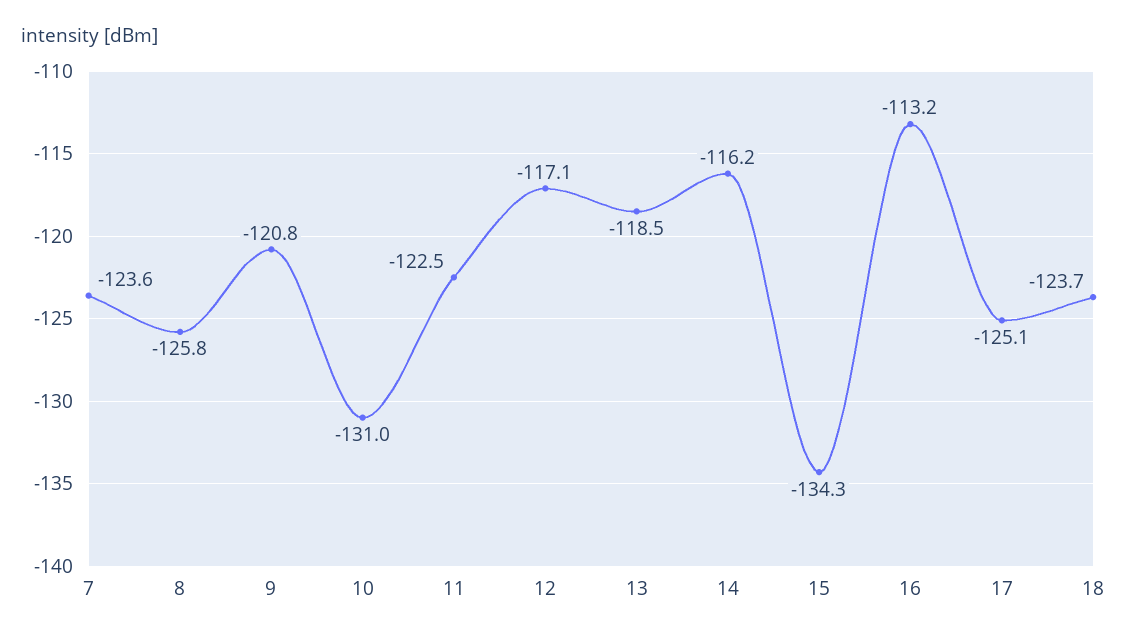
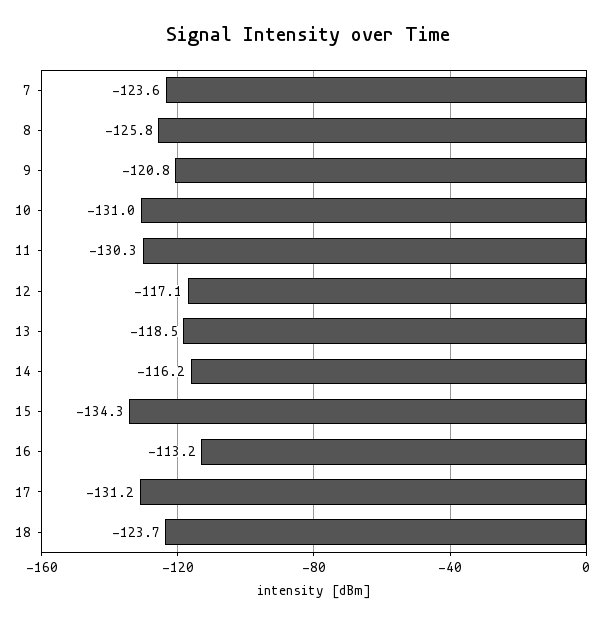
11: -122.5 -> -130.3
17: -125.1 -> -131.2

